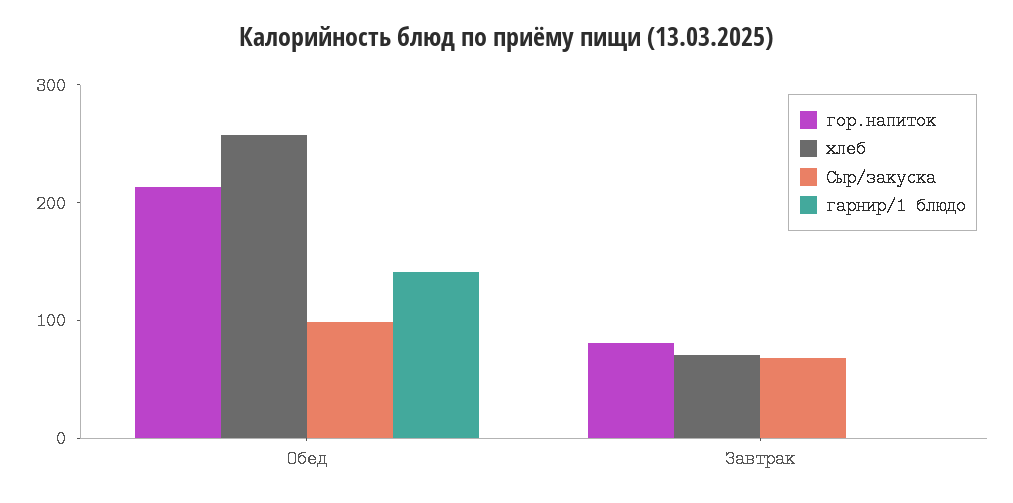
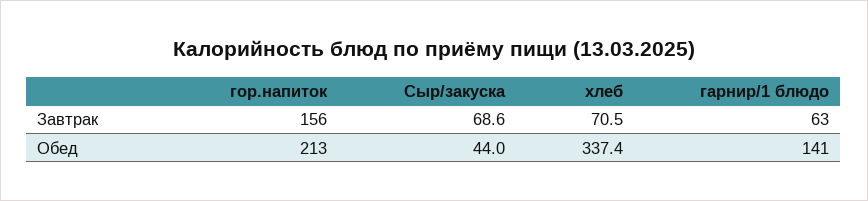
хлеб, Обед: 260 -> 337.4
Сыр/закуска, Обед: 100 -> 44
гор.напиток, Завтрак: 80 -> 156
гарнир/1 блюдо, Завтрак: 0 -> 63

